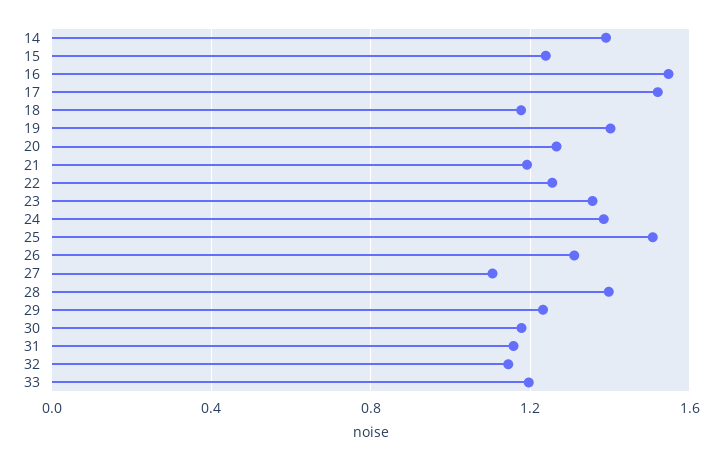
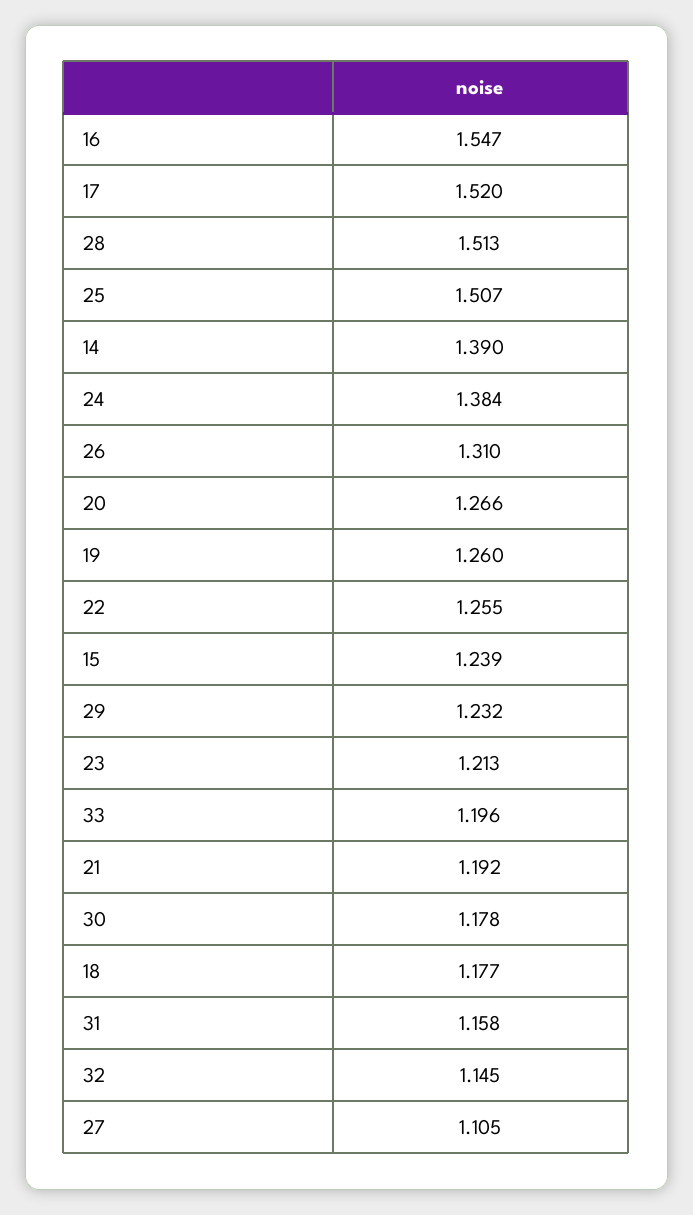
19: 1.4 -> 1.26
23: 1.35 -> 1.213
28: 1.4 -> 1.513

